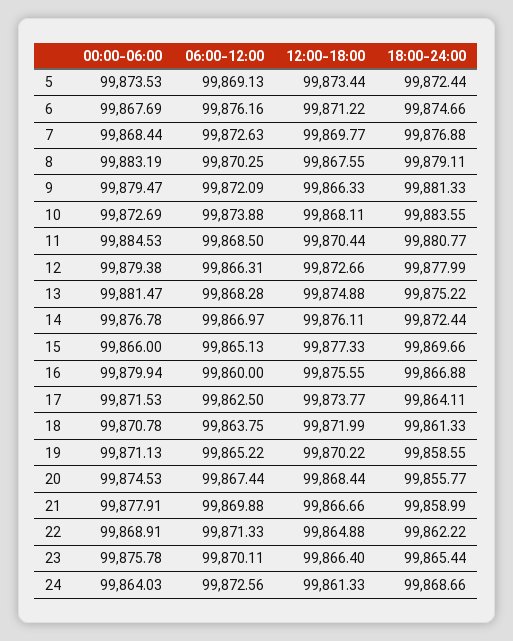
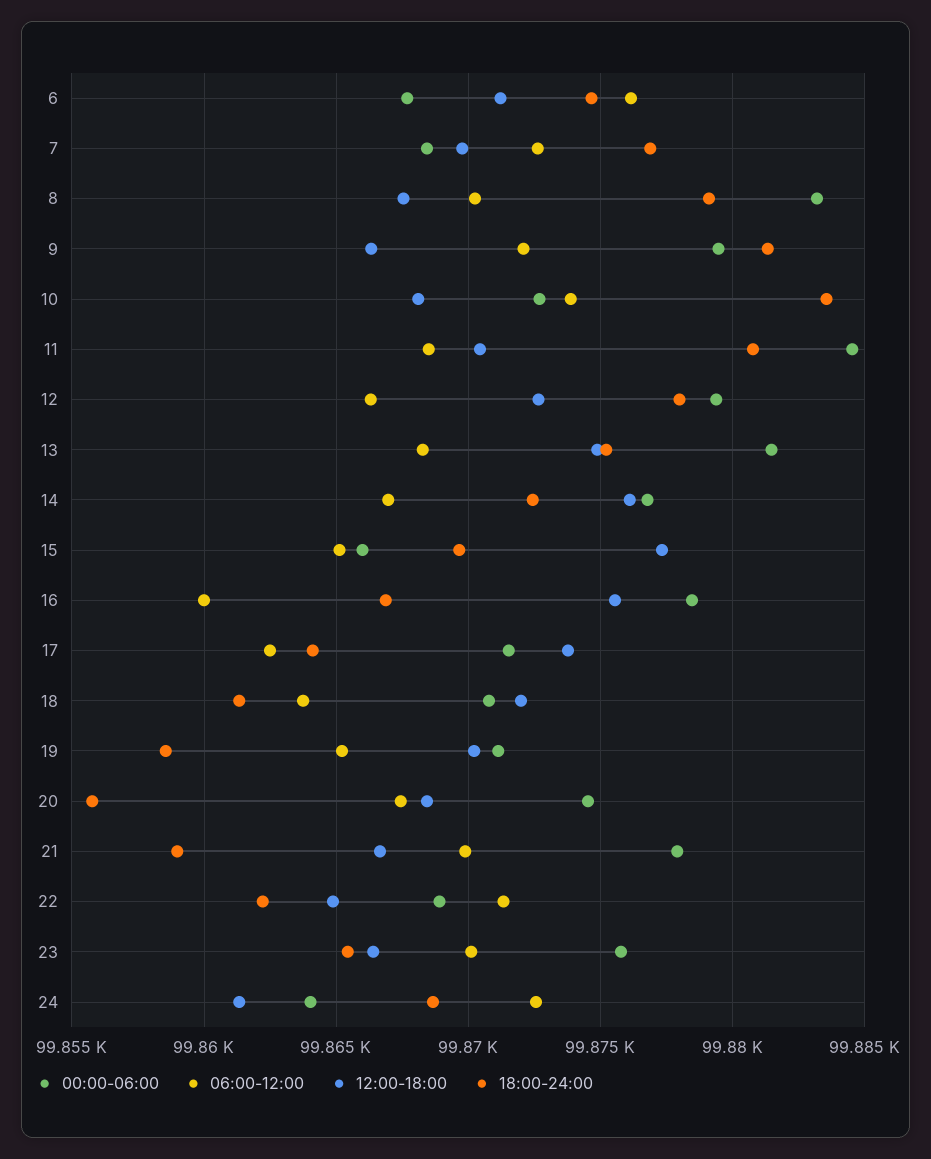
00:00-06:00, 5: 99873.53 -> none
06:00-12:00, 5: 99869.13 -> none
12:00-18:00, 5: 99873.44 -> none
18:00-24:00, 5: 99872.44 -> none
00:00-06:00, 16: 99879.94 -> 99878.5

